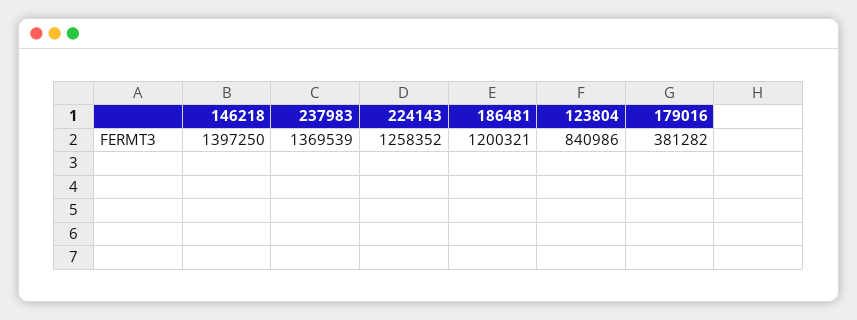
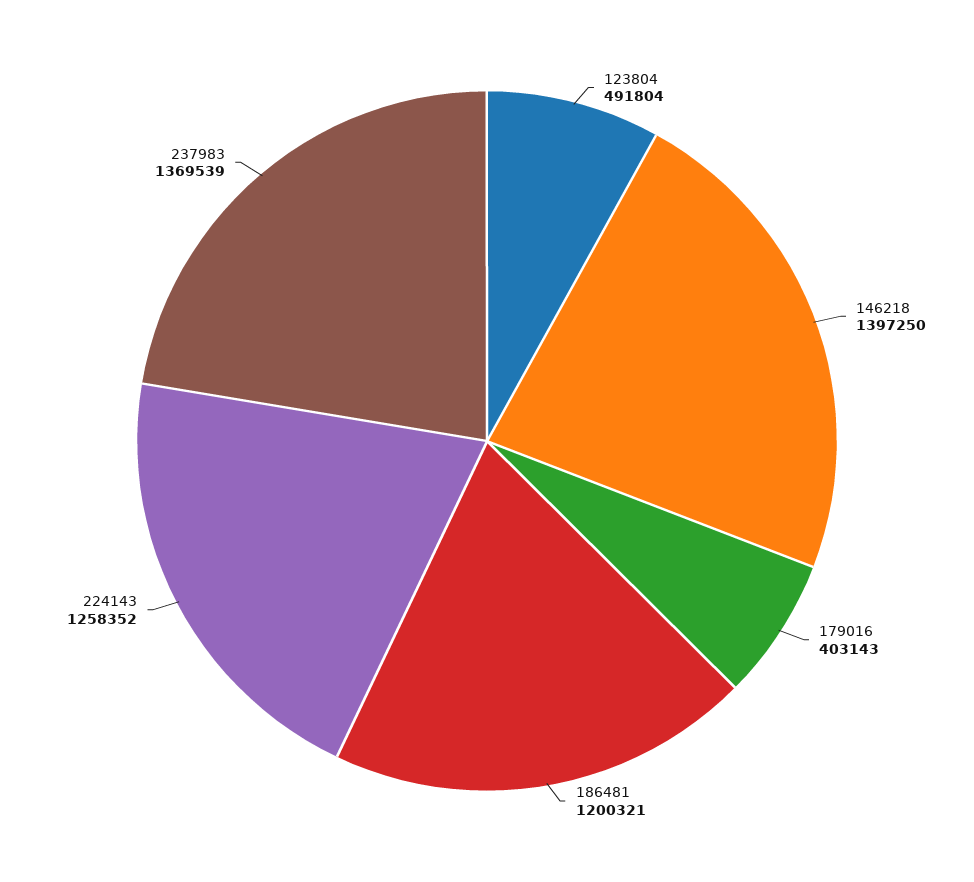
123804: 840986 -> 491804
179016: 381282 -> 403143

